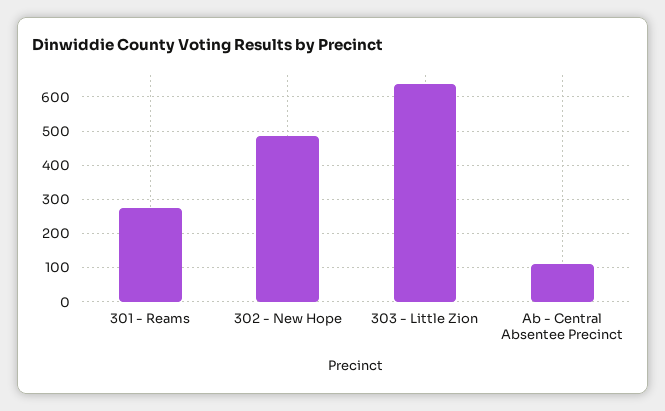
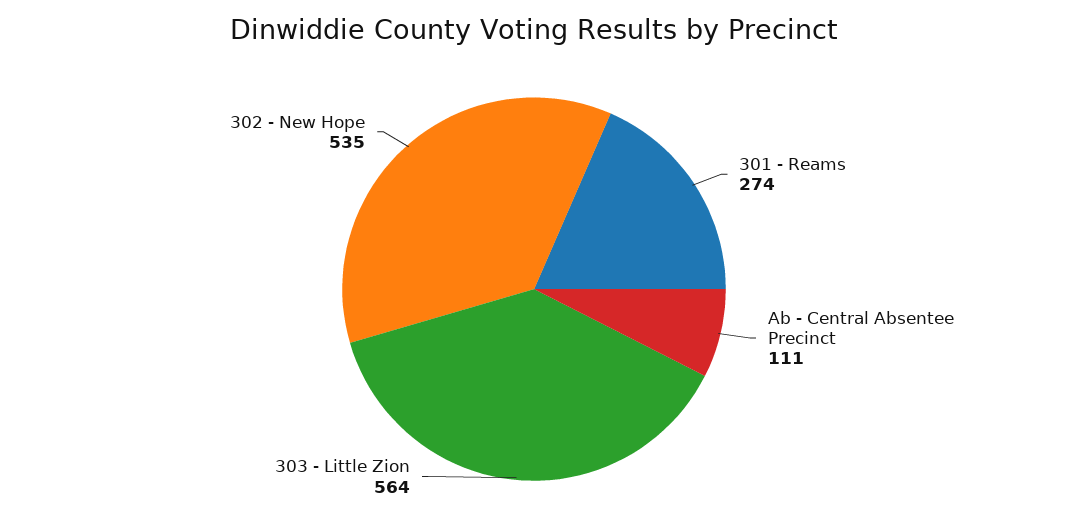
302 - New Hope: 480 -> 535
303 - Little Zion: 640 -> 564

